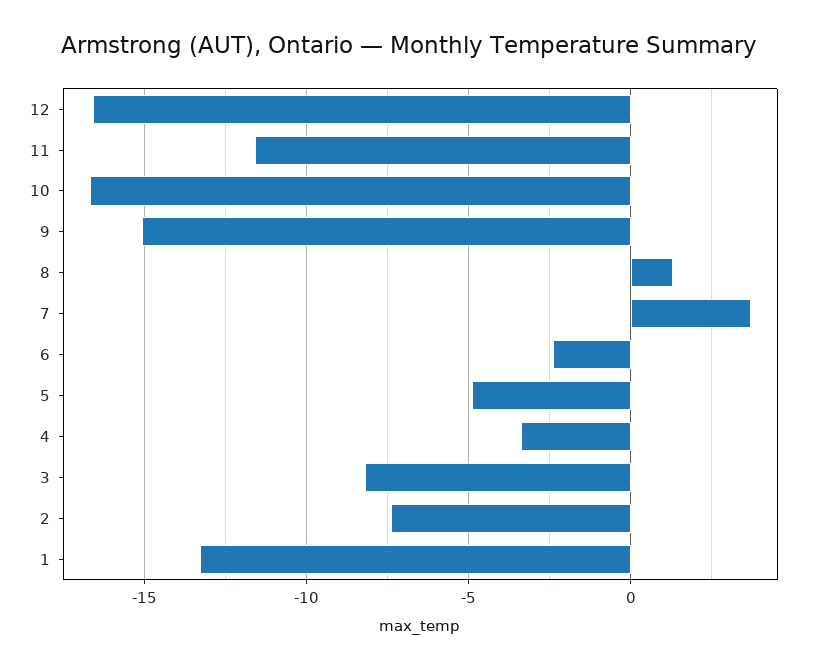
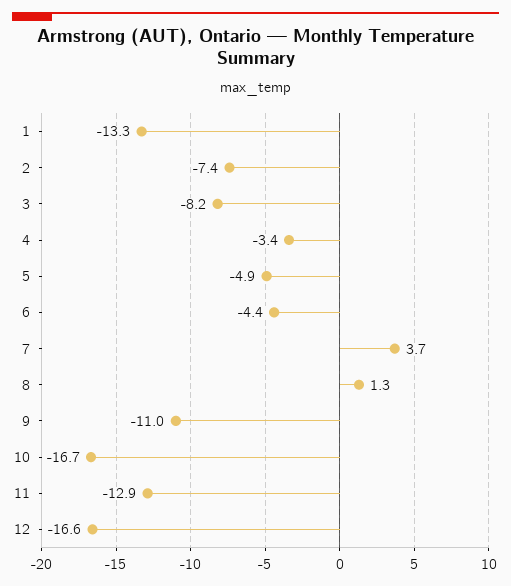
11: -11.5 -> -12.9
9: -15 -> -11
6: -2.5 -> -4.4

